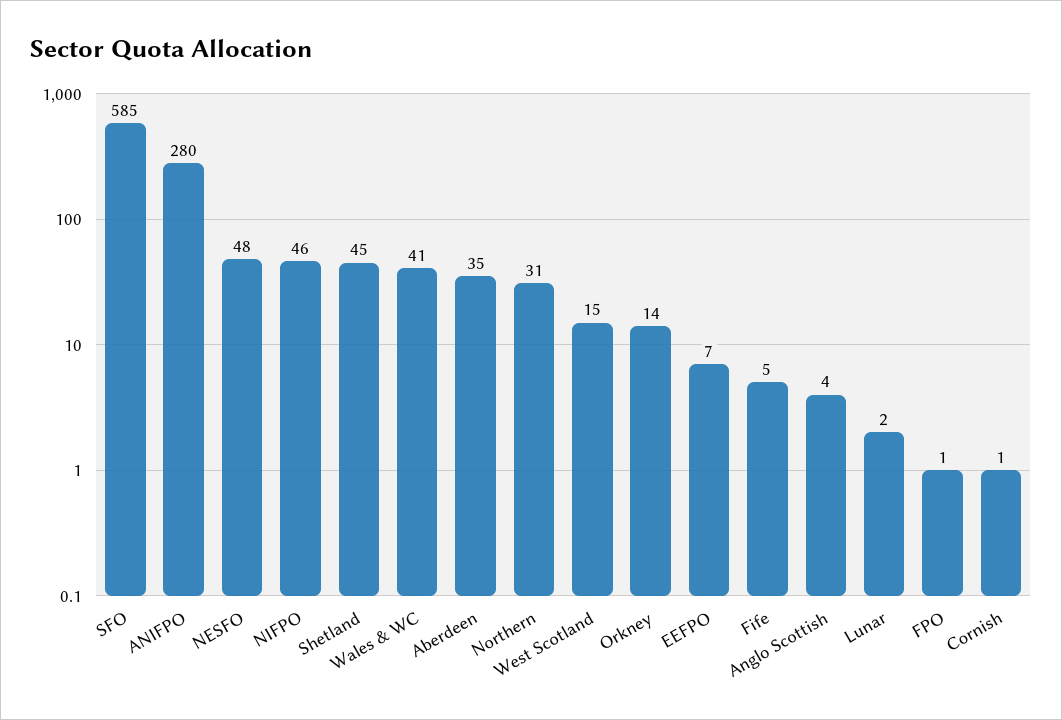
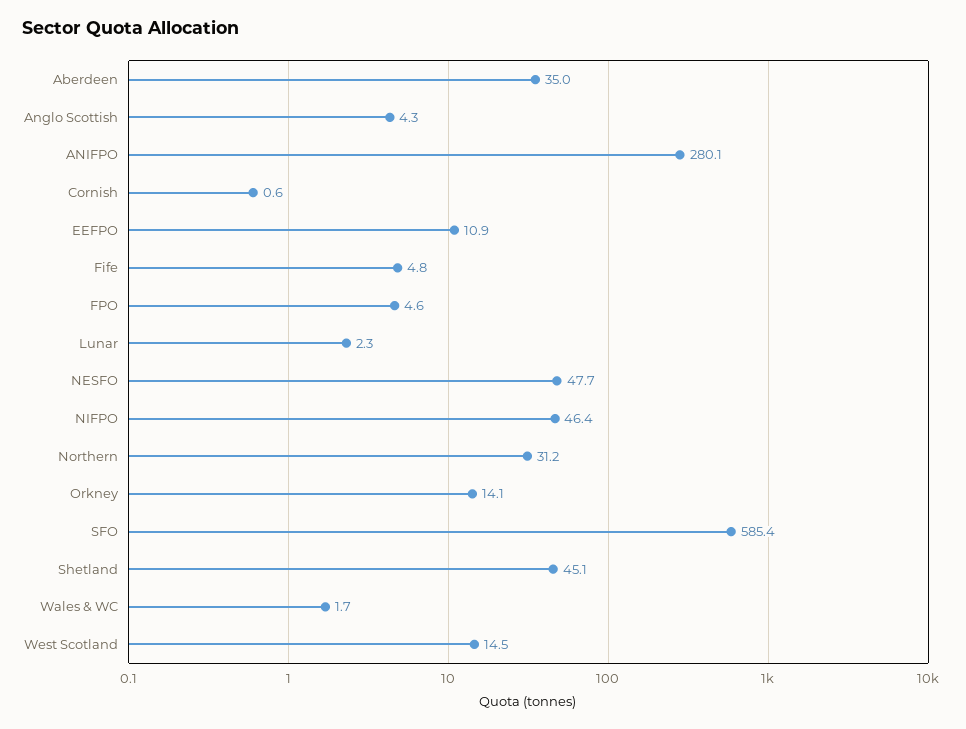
Wales & WC: 41 -> 1.7
EEFPO: 7 -> 10.9
FPO: 1 -> 4.6

